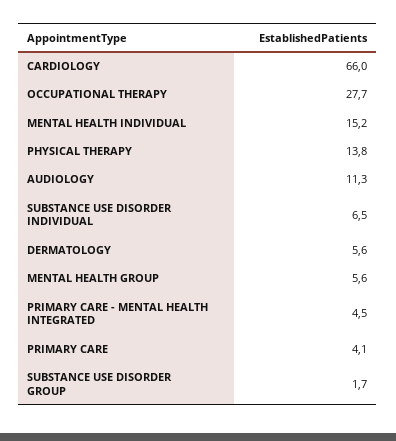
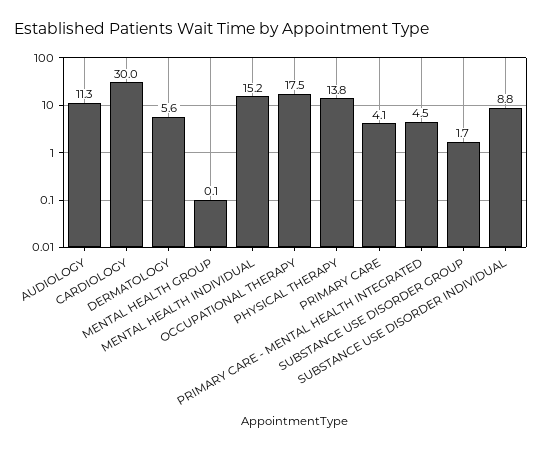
CARDIOLOGY: 66 -> 30
OCCUPATIONAL THERAPY: 27.7 -> 17.5
SUBSTANCE USE DISORDER INDIVIDUAL: 6.5 -> 8.8
MENTAL HEALTH GROUP: 5.6 -> 0.1

